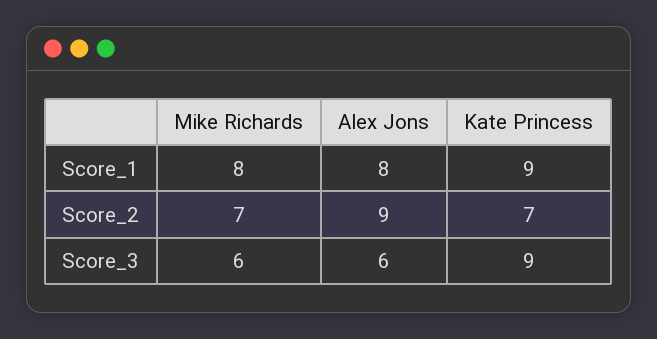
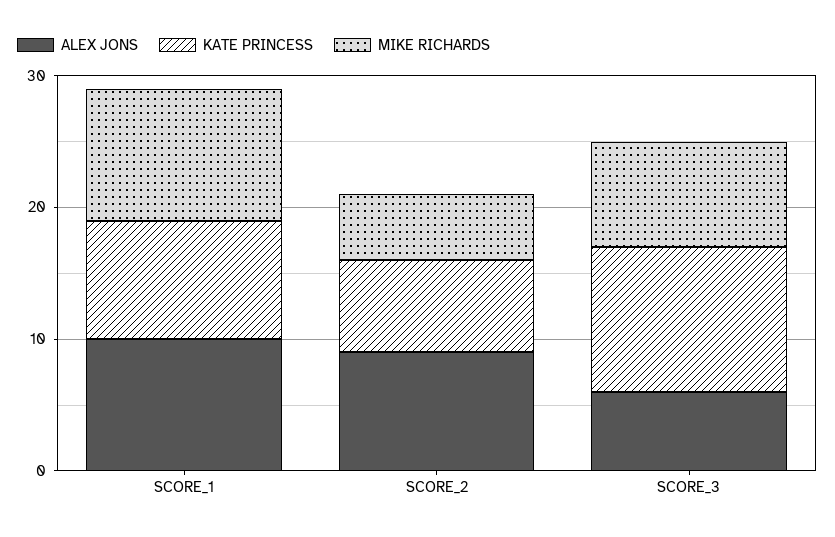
Mike Richards, Score_1: 8 -> 10
Alex Jons, Score_1: 8 -> 10
Mike Richards, Score_2: 7 -> 5
Mike Richards, Score_3: 6 -> 8
Kate Princess, Score_3: 9 -> 11

